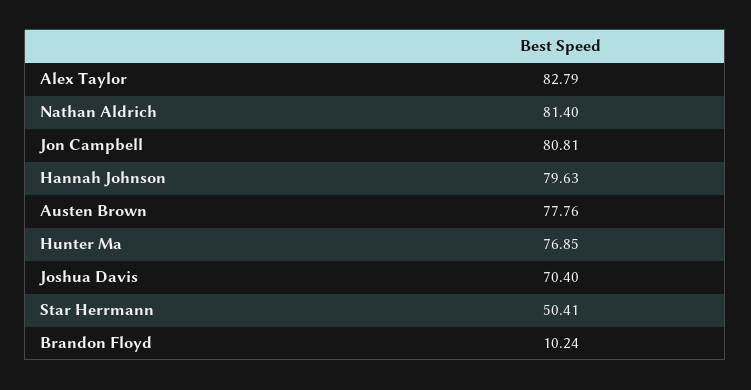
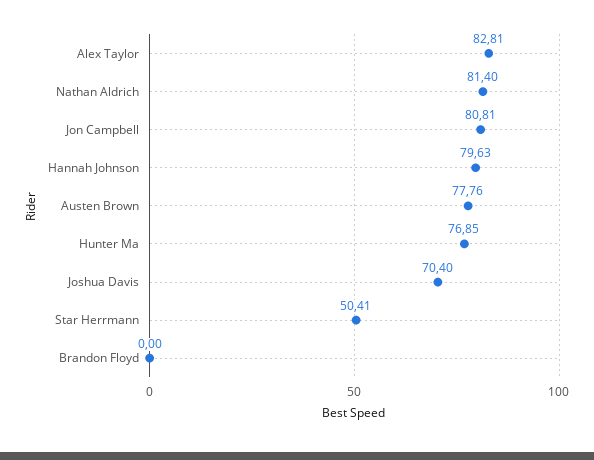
Alex Taylor: 82.79 -> 82.81
Brandon Floyd: 10.24 -> 0

